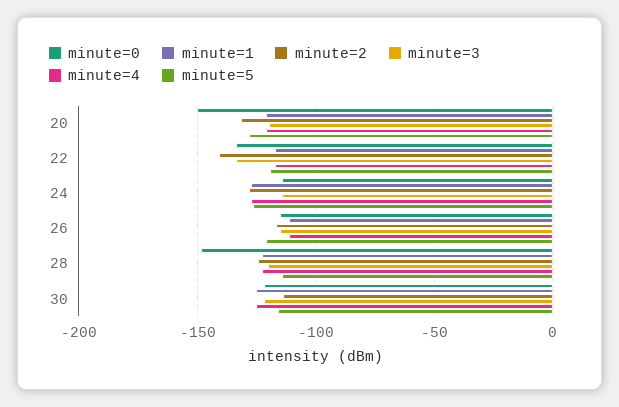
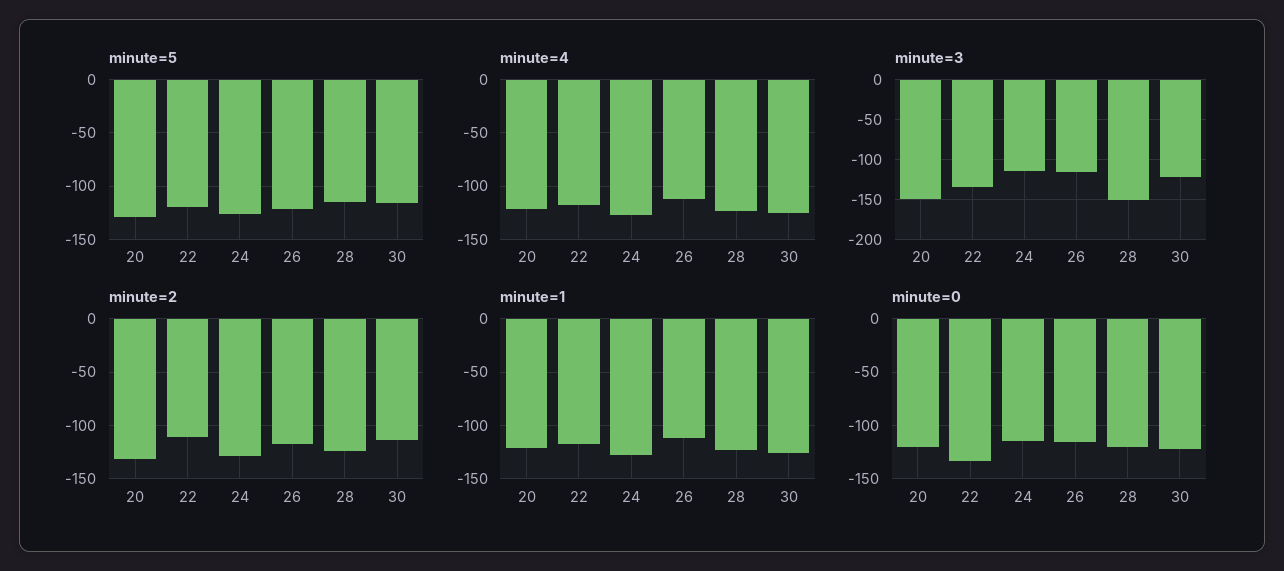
minute=0, 20: -150 -> -120
minute=3, 20: -120 -> -150
minute=2, 22: -140 -> -110
minute=0, 28: -150 -> -120
minute=3, 28: -120 -> -150

